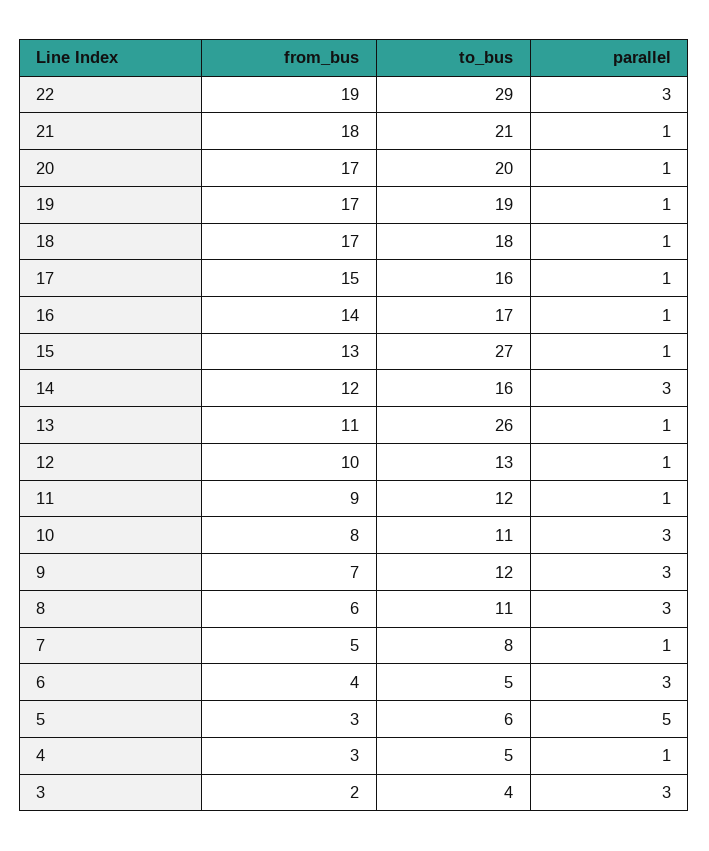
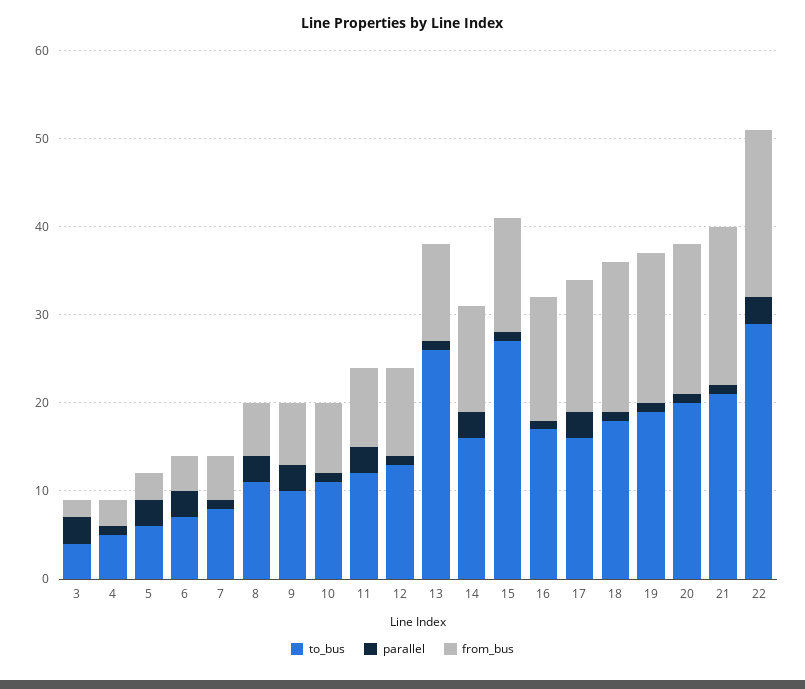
parallel, 17: 1 -> 3
parallel, 11: 1 -> 3
parallel, 10: 3 -> 1
to_bus, 9: 12 -> 10
to_bus, 6: 5 -> 7
parallel, 5: 5 -> 3

